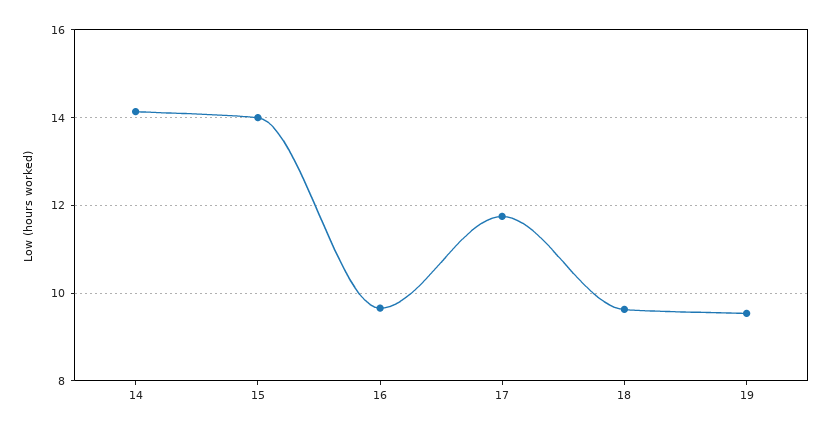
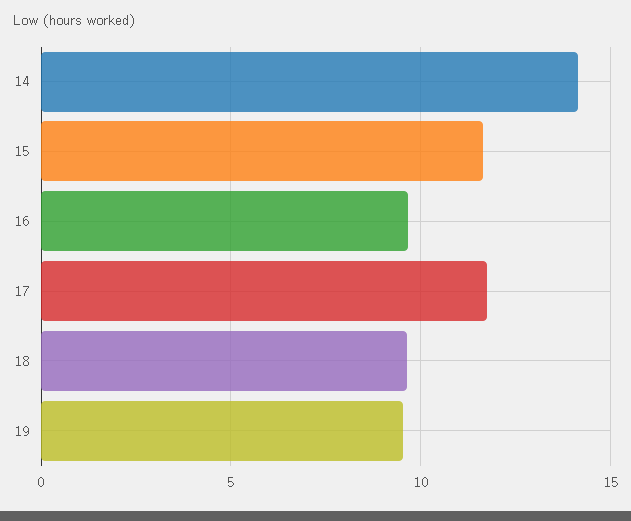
15: 14 -> 11.5

